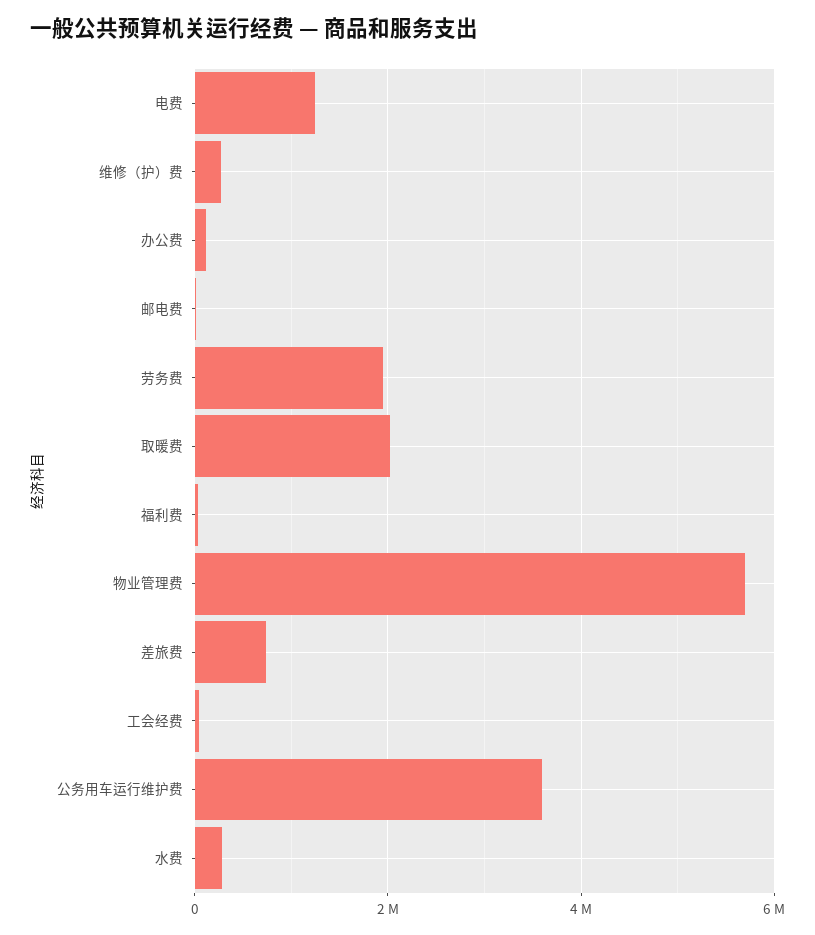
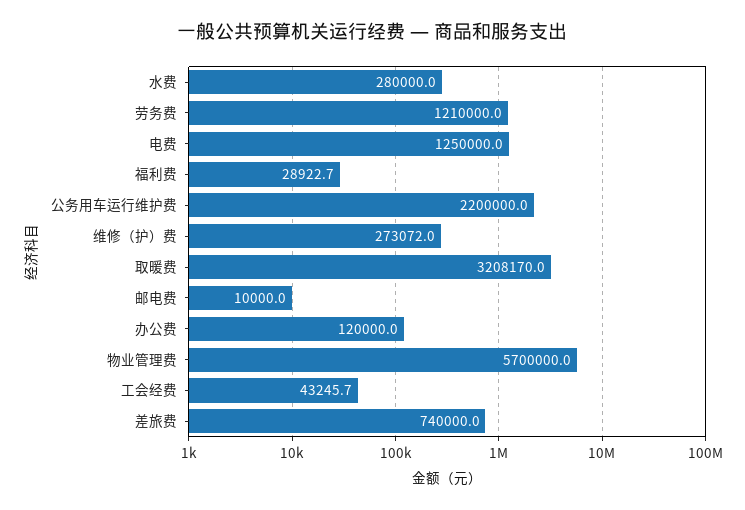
劳务费: 2000000 -> 1210000
取暖费: 2000000 -> 3208170
公务用车运行维护费: 3600000 -> 2200000

